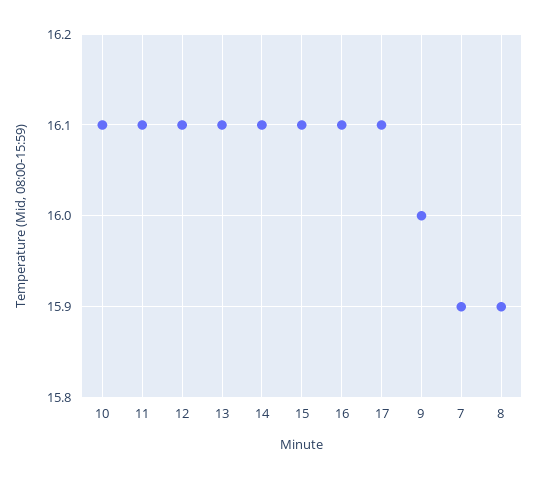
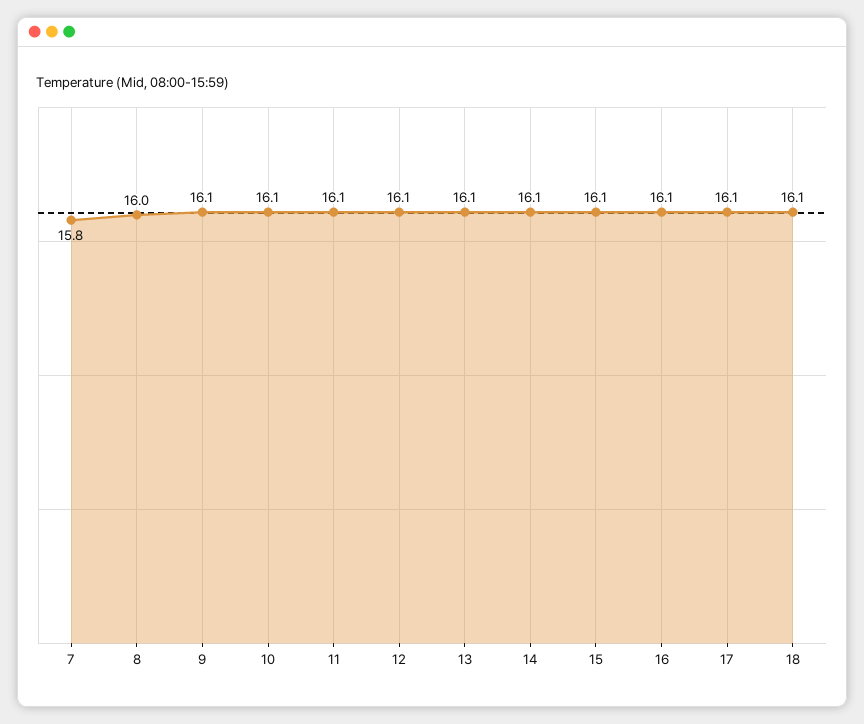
9: 16 -> 16.1
7: 15.9 -> 15.8
8: 15.9 -> 16
18: none -> 16.1

